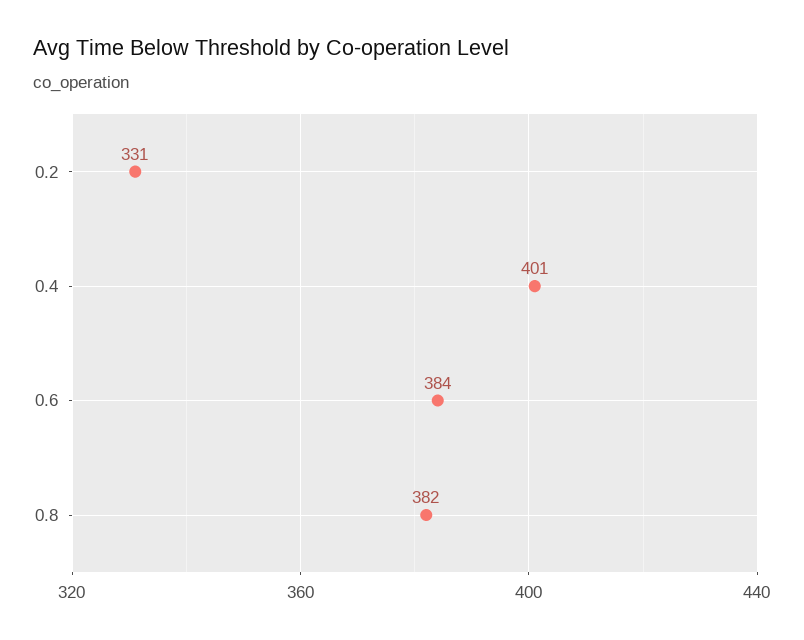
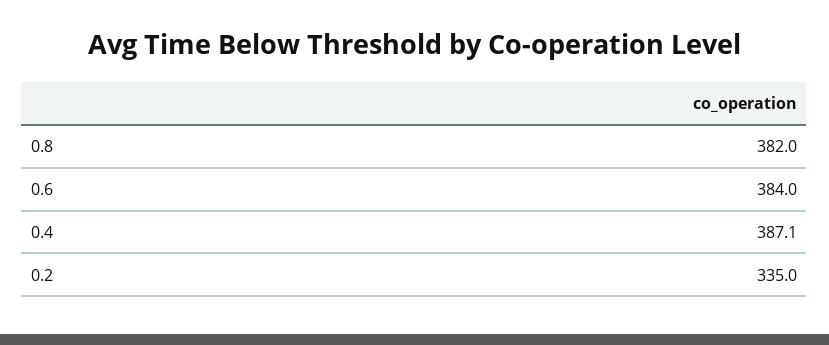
0.2: 331 -> 335
0.4: 401 -> 387.1

